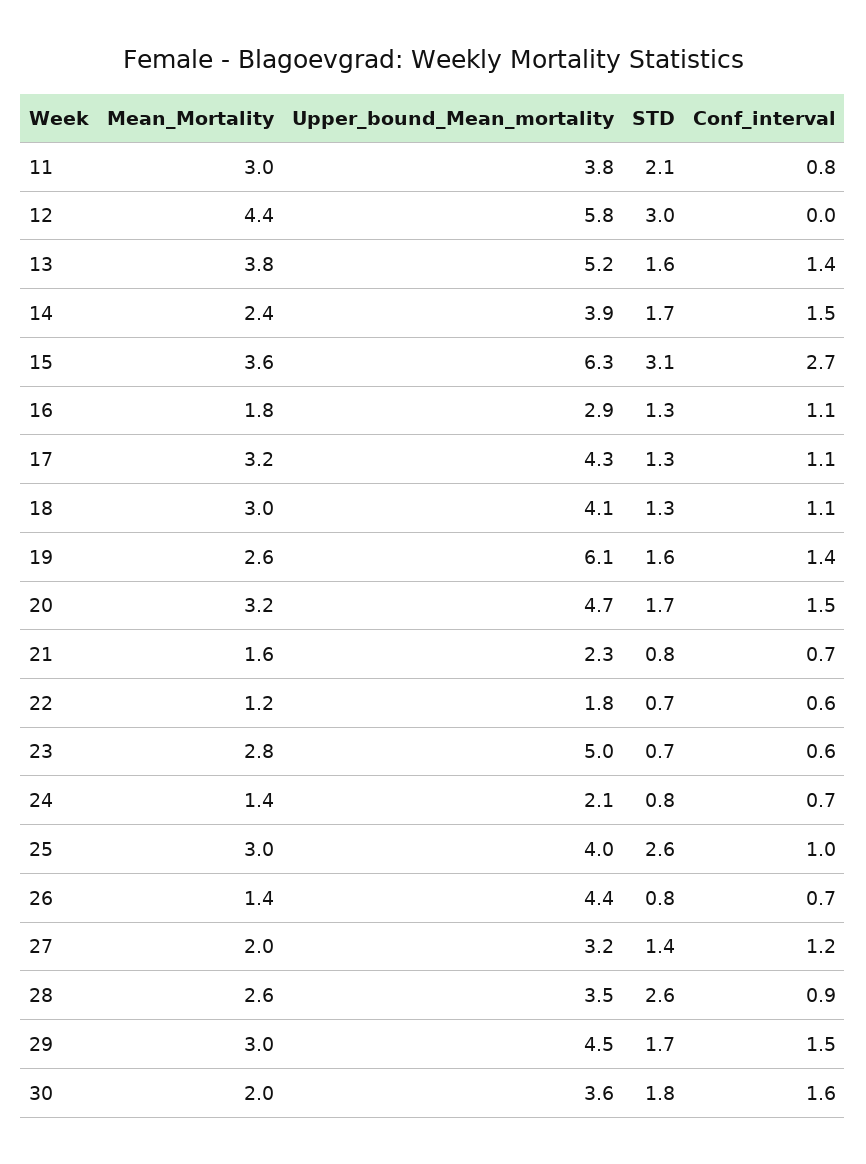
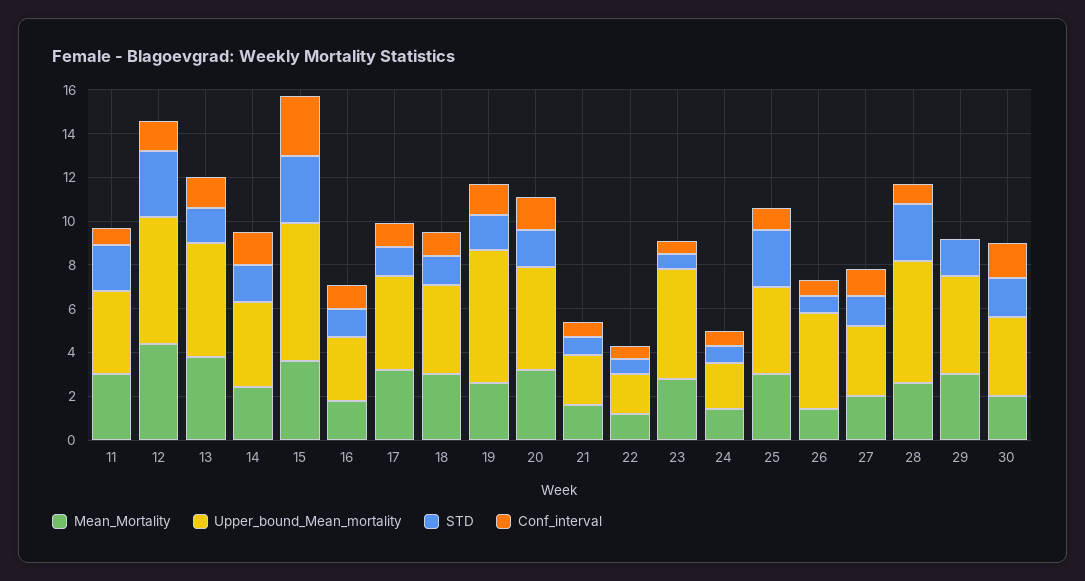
Conf_interval, 12: 0 -> 1.5
Upper_bound_Mean_mortality, 28: 3.5 -> 5.5
Conf_interval, 29: 1.5 -> 0

